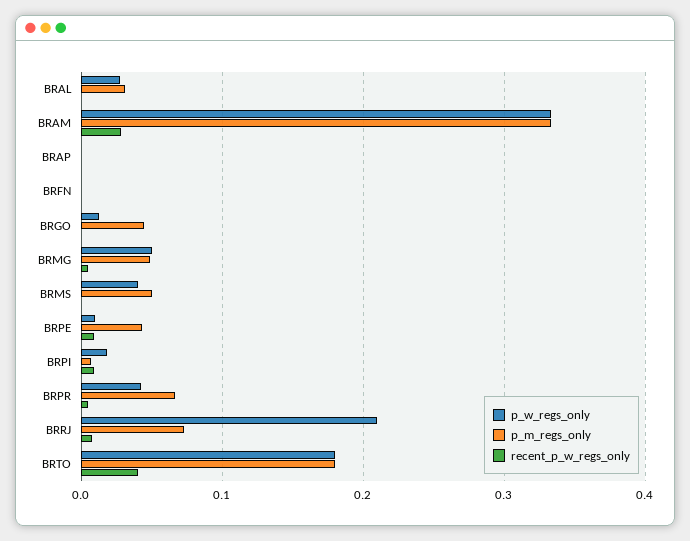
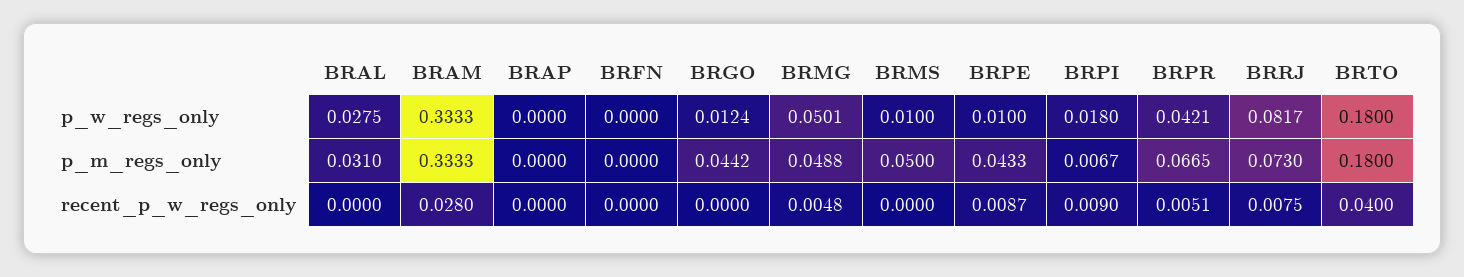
p_w_regs_only, BRMS: 0.04 -> 0.01
p_w_regs_only, BRRJ: 0.21 -> 0.0817

